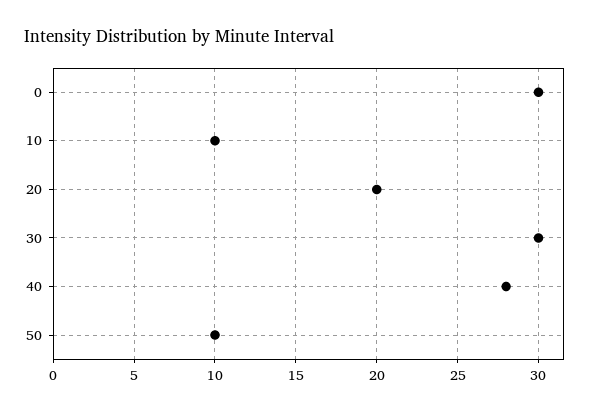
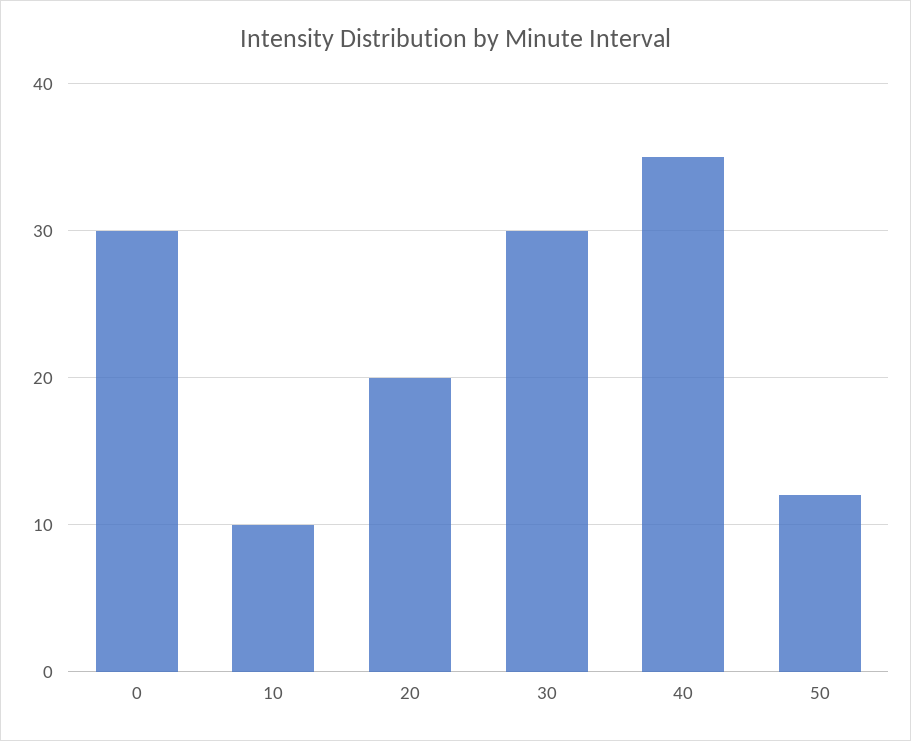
40: 28 -> 35
50: 10 -> 12

